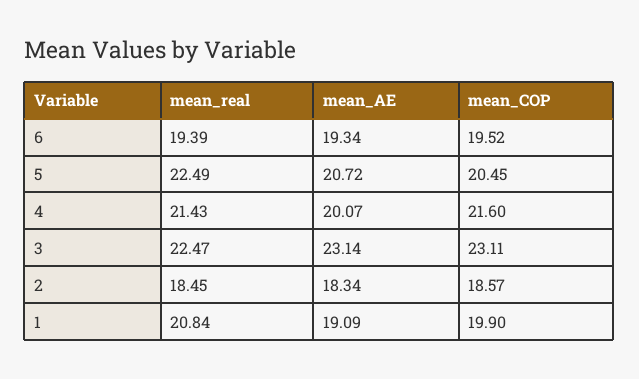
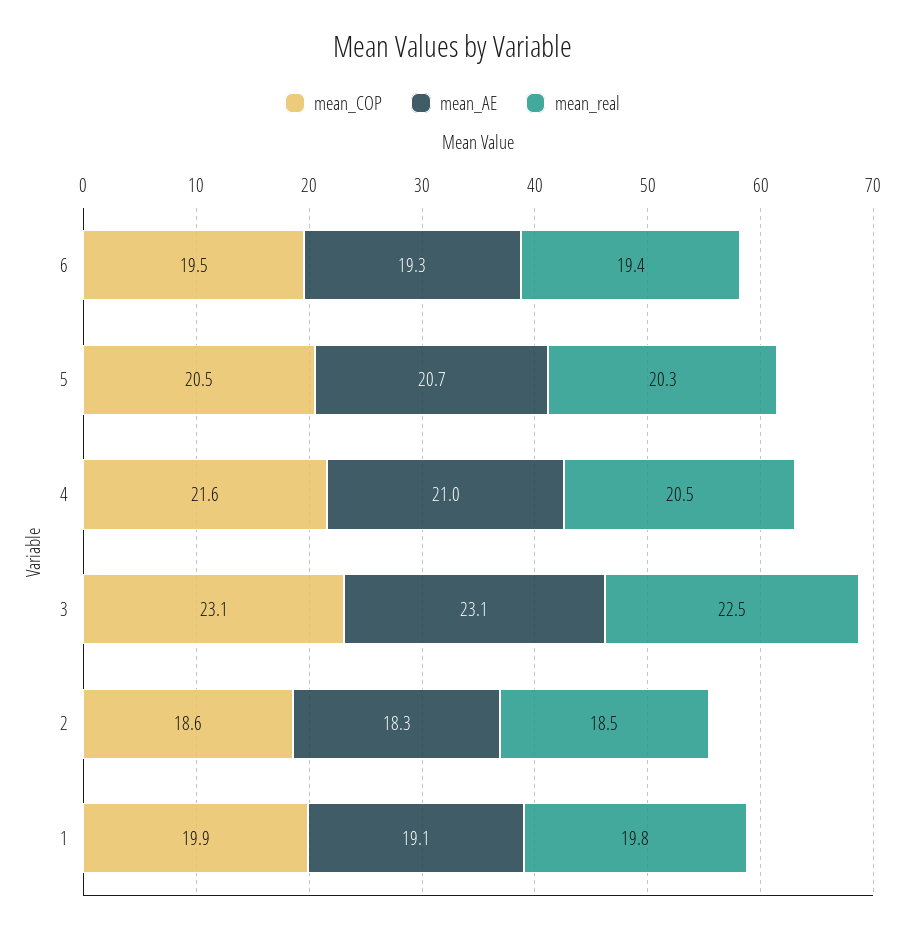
mean_real, 5: 22.49 -> 20.3
mean_real, 4: 21.43 -> 20.5
mean_AE, 4: 20.07 -> 21
mean_real, 1: 20.84 -> 19.8

